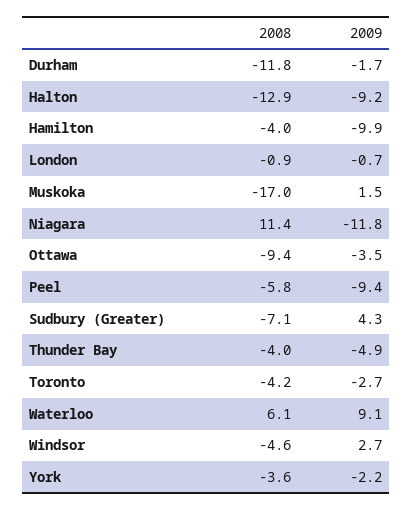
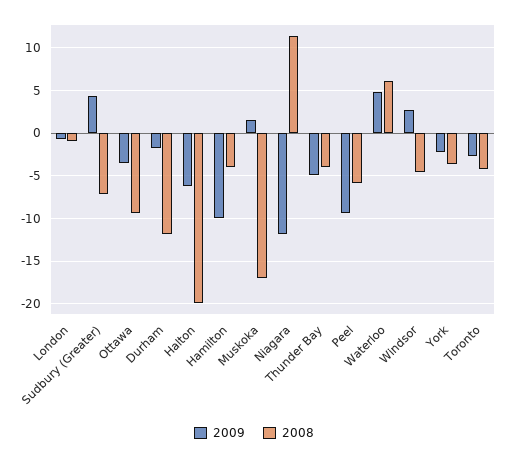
2008, Halton: -12.9 -> -20
2009, Halton: -9.2 -> -6
2009, Waterloo: 9.1 -> 5

